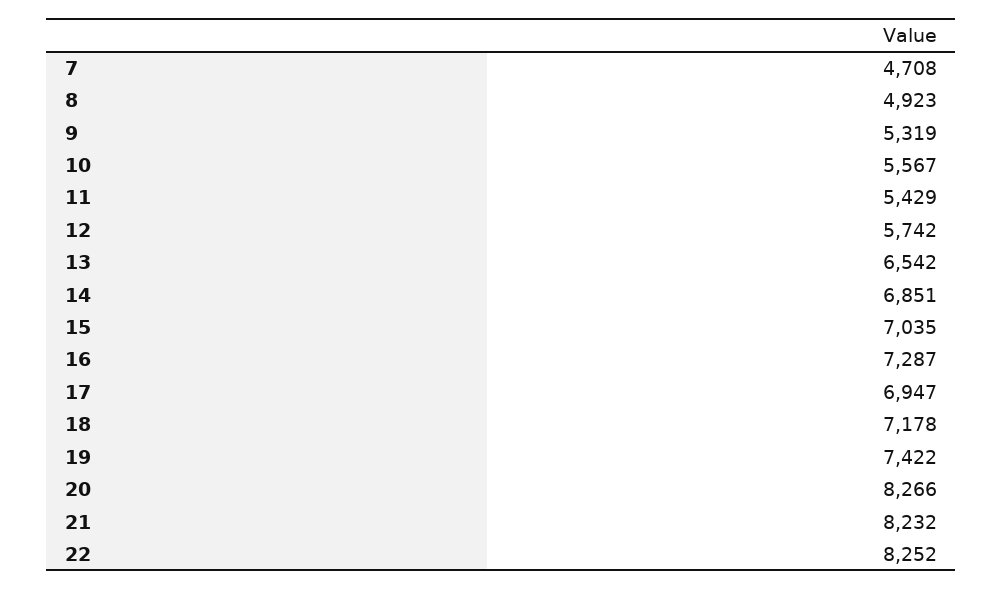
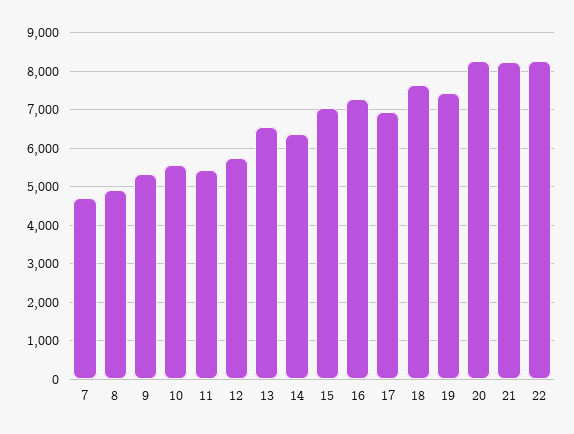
14: 6851 -> 6400
18: 7178 -> 7600

